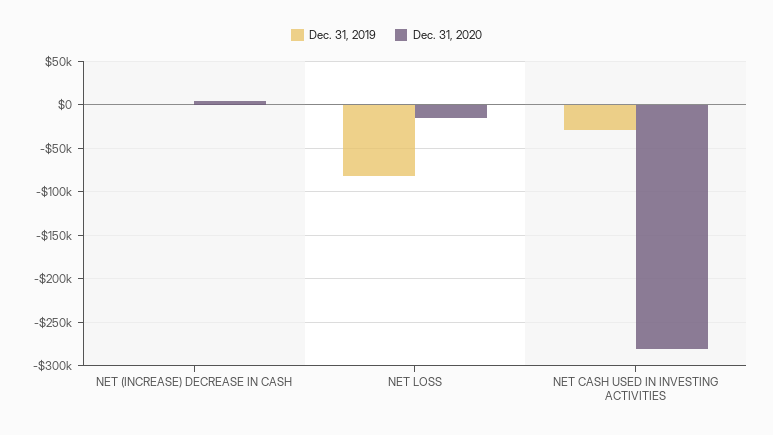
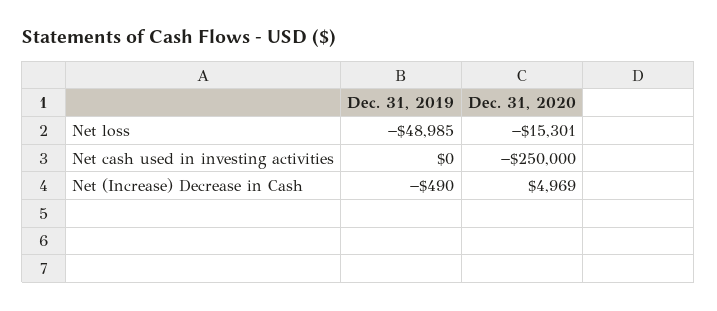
Dec. 31, 2019, NET LOSS: -80000 -> -48985
Dec. 31, 2019, NET CASH USED IN INVESTING ACTIVITIES: -30000 -> 0
Dec. 31, 2020, NET CASH USED IN INVESTING ACTIVITIES: -280000 -> -250000

